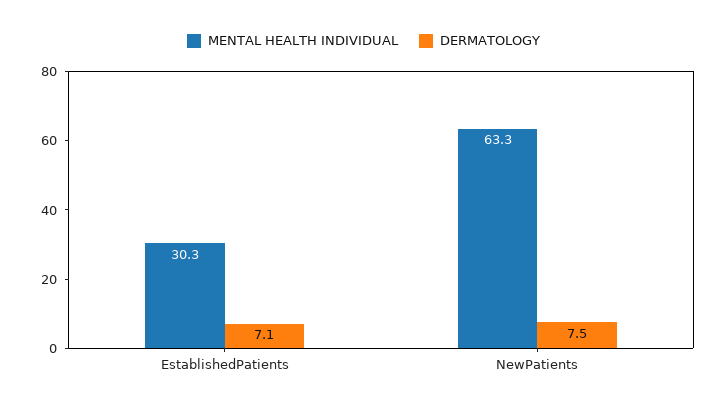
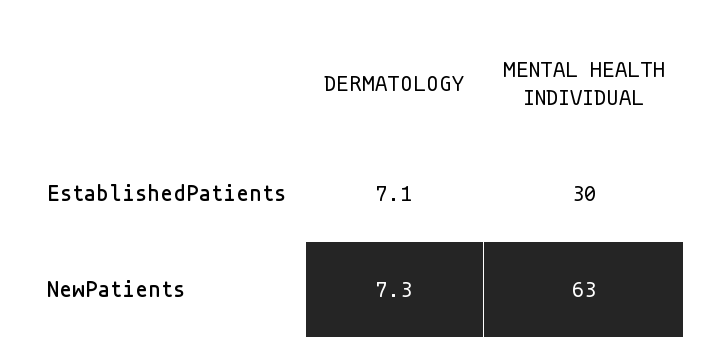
DERMATOLOGY, NewPatients: 7.5 -> 7.3

